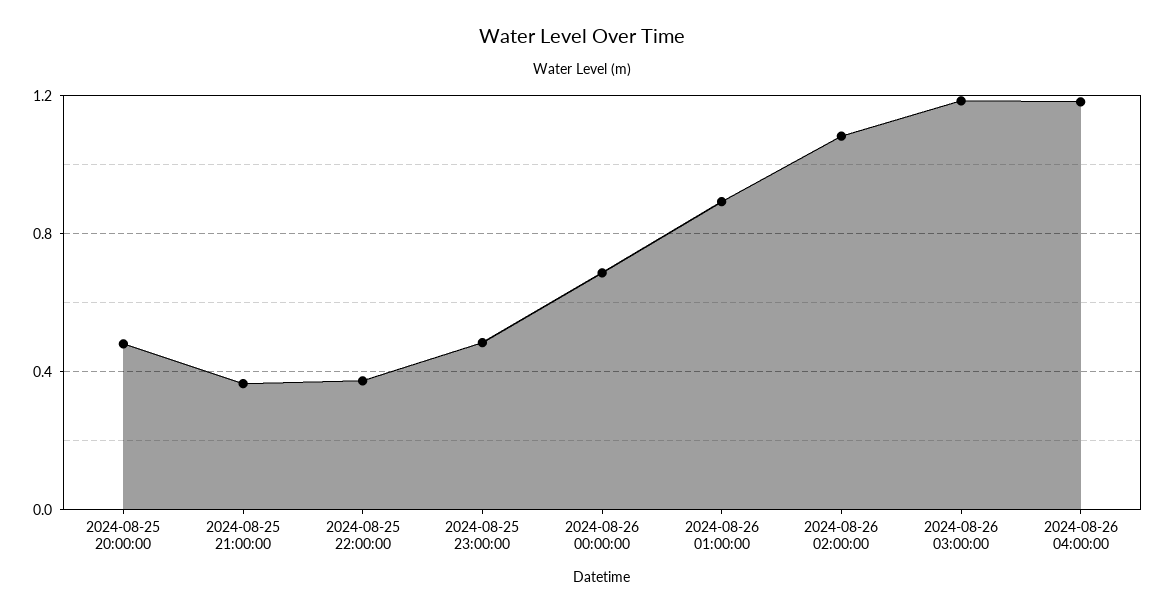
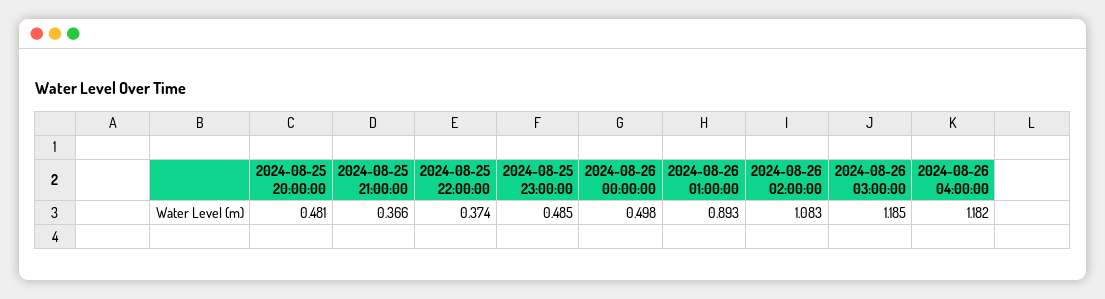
2024-08-26 00:00:00: 0.7 -> 0.498

